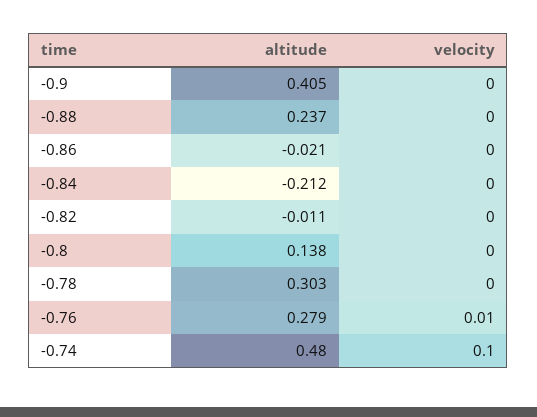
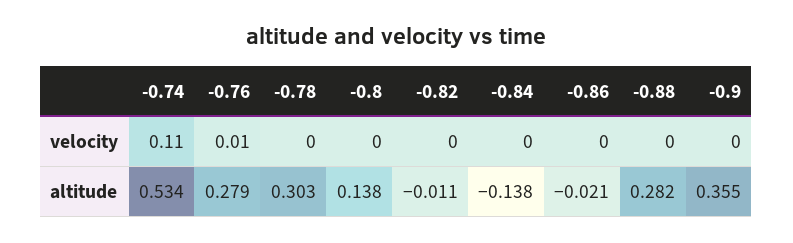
altitude, -0.9: 0.405 -> 0.355
altitude, -0.88: 0.237 -> 0.282
altitude, -0.84: -0.212 -> -0.138
altitude, -0.74: 0.48 -> 0.534
velocity, -0.74: 0.1 -> 0.11

